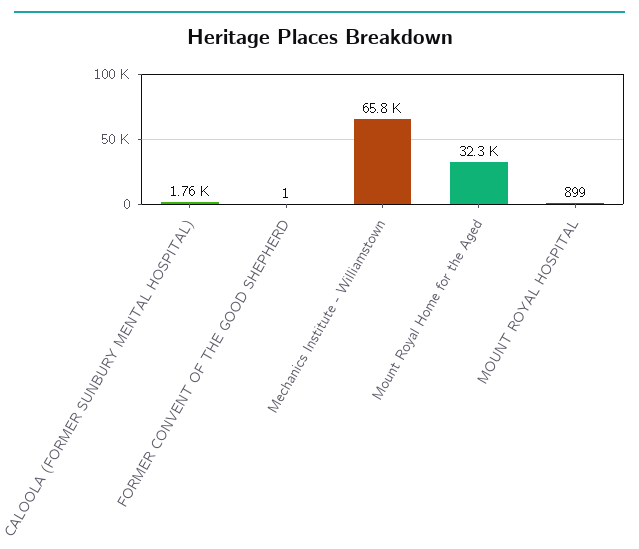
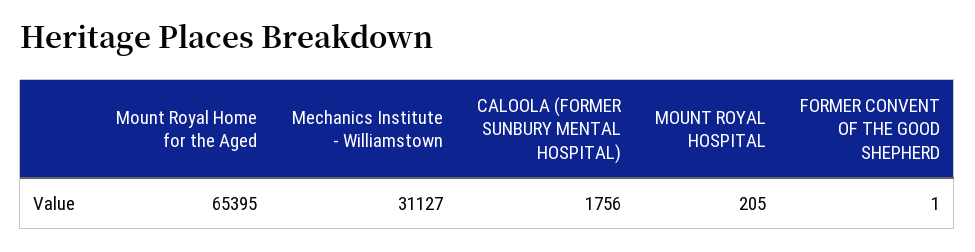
Mechanics Institute - Williamstown: 65800 -> 31127
Mount Royal Home for the Aged: 32300 -> 65395
MOUNT ROYAL HOSPITAL: 899 -> 205

